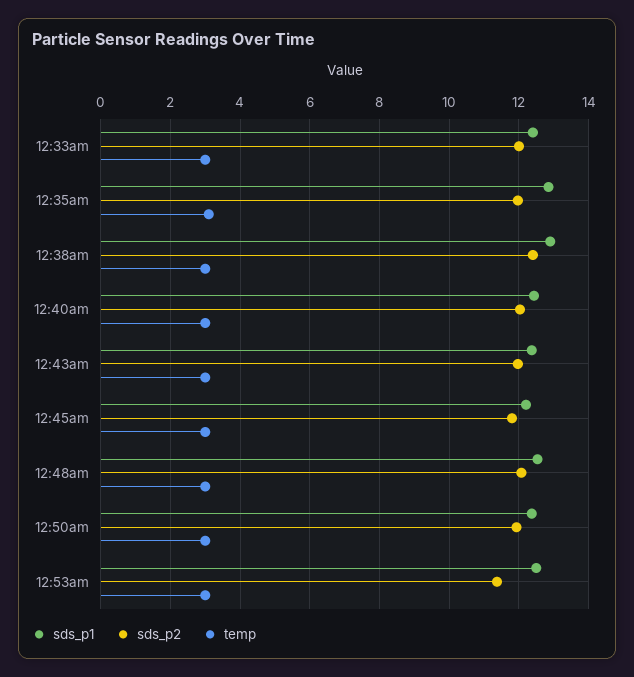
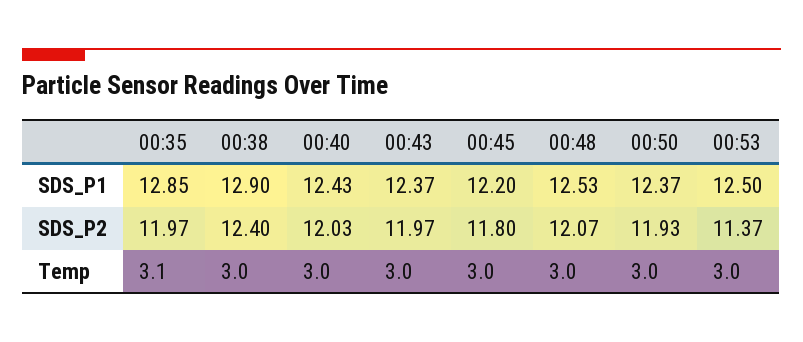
sds_p1, 12:33am: 12.4 -> none
sds_p2, 12:33am: 12 -> none
temp, 12:33am: 3 -> none

